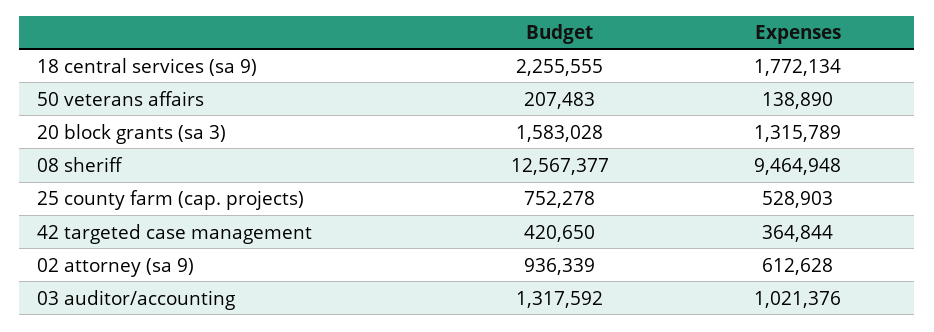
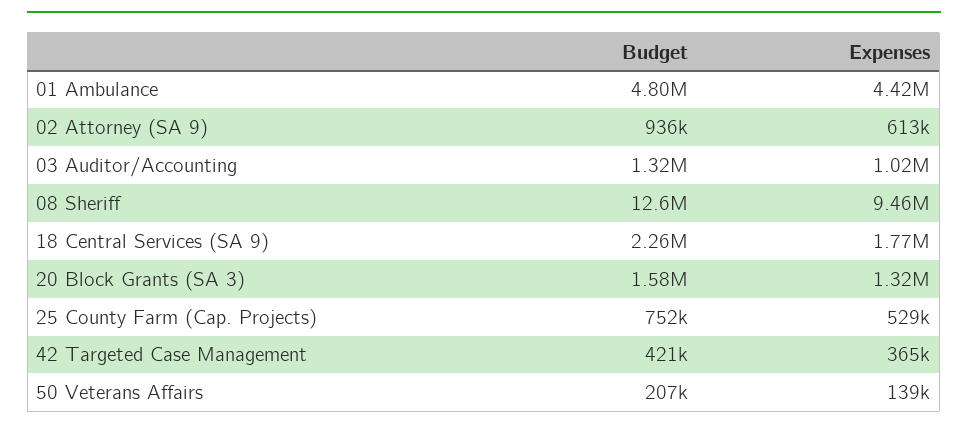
Budget, 01 Ambulance: none -> 4800000
Expenses, 01 Ambulance: none -> 4420000

